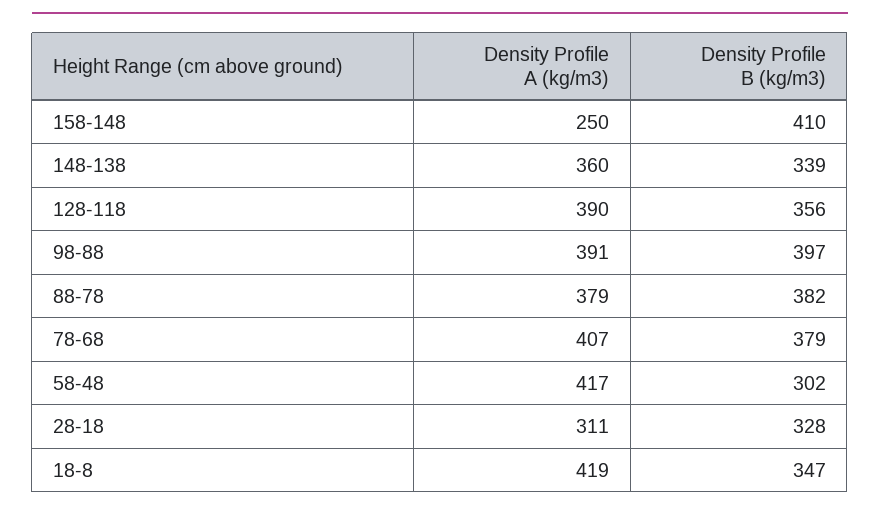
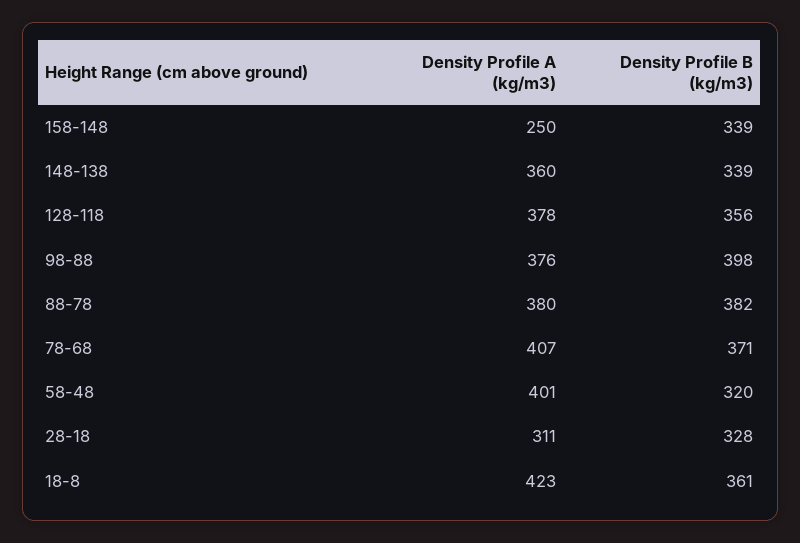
Density Profile B (kg/m3), 158-148: 410 -> 339
Density Profile A (kg/m3), 128-118: 390 -> 378
Density Profile A (kg/m3), 98-88: 391 -> 376
Density Profile B (kg/m3), 98-88: 397 -> 398
Density Profile A (kg/m3), 88-78: 379 -> 380
Density Profile B (kg/m3), 78-68: 379 -> 371
Density Profile A (kg/m3), 58-48: 417 -> 401
Density Profile B (kg/m3), 58-48: 302 -> 320
Density Profile A (kg/m3), 18-8: 419 -> 423
Density Profile B (kg/m3), 18-8: 347 -> 361

